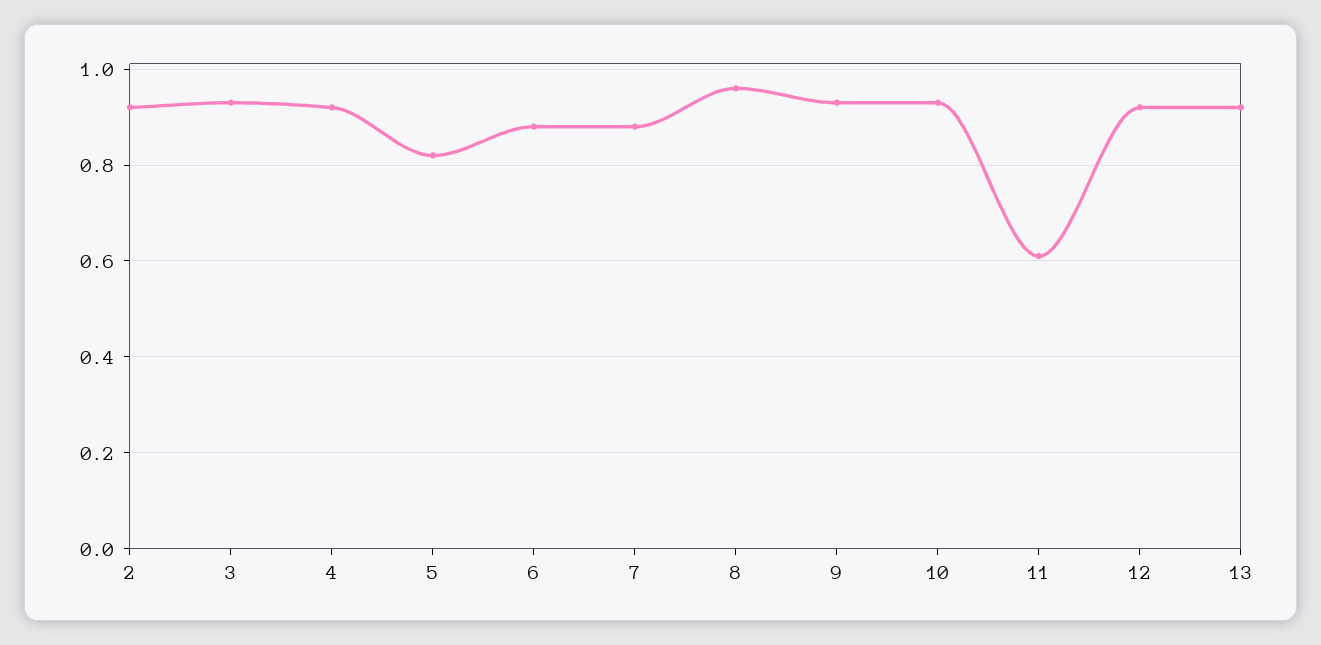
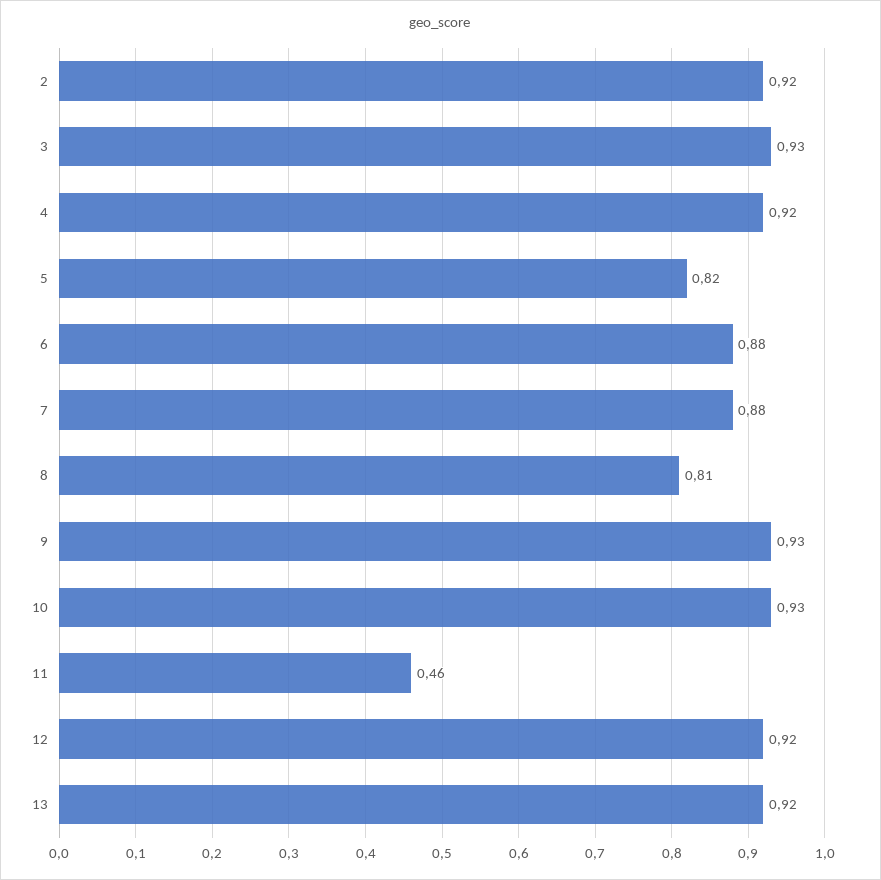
8: 0.95 -> 0.81
11: 0.6 -> 0.46

